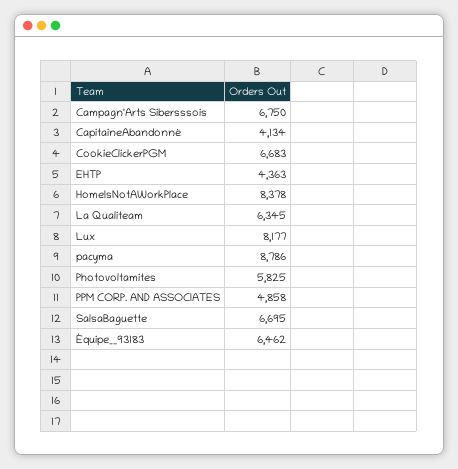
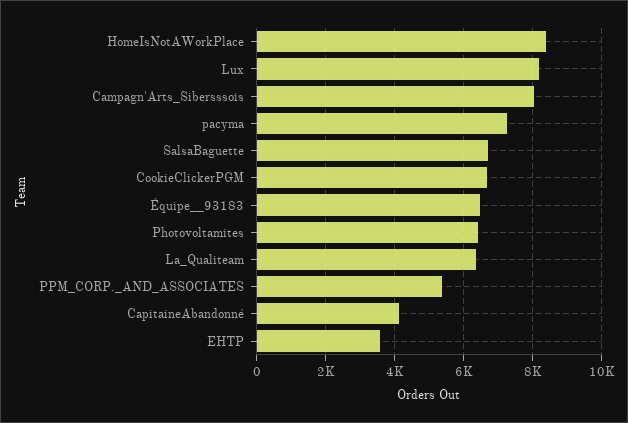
Campagn'Arts Sibersssois: 6750 -> 8000
EHTP: 4363 -> 3600
pacyma: 8786 -> 7200
Photovoltamites: 5825 -> 6400
PPM CORP. AND ASSOCIATES: 4858 -> 5400

